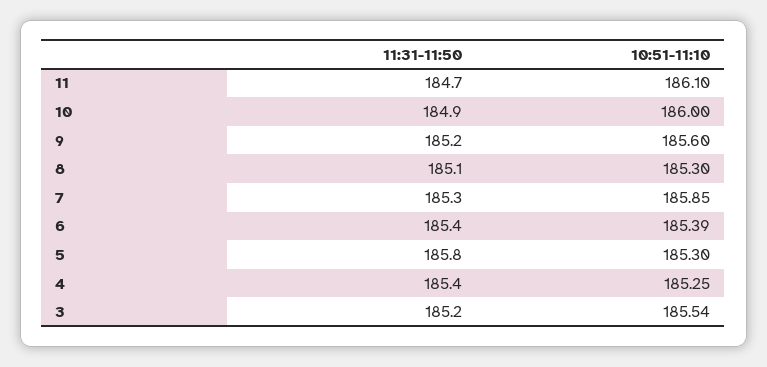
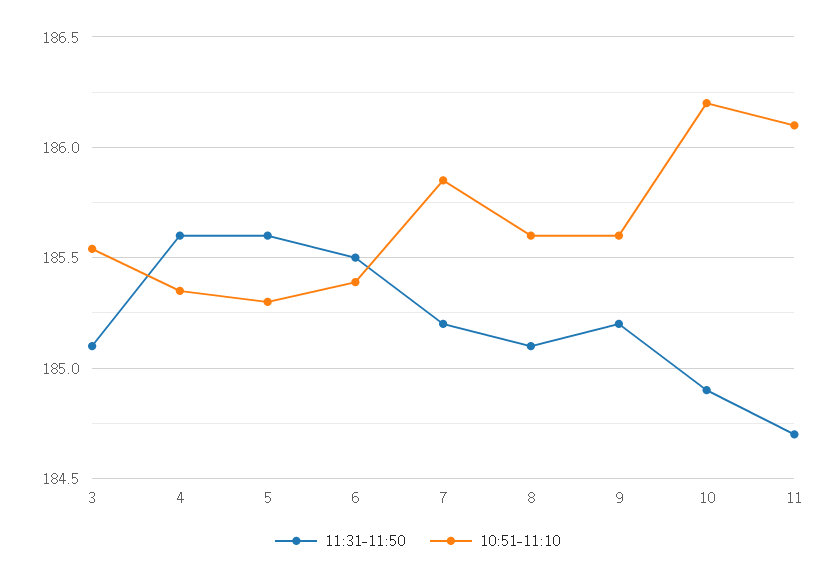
10:51-11:10, 10: 186 -> 186.2
10:51-11:10, 8: 185.3 -> 185.6
11:31-11:50, 7: 185.3 -> 185.2
11:31-11:50, 6: 185.4 -> 185.5
11:31-11:50, 5: 185.8 -> 185.6
11:31-11:50, 4: 185.4 -> 185.6
10:51-11:10, 4: 185.25 -> 185.35
11:31-11:50, 3: 185.2 -> 185.1

